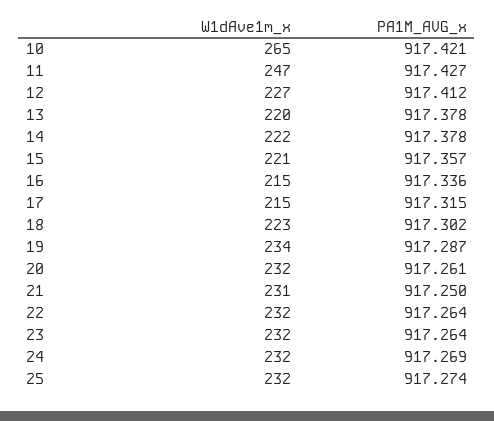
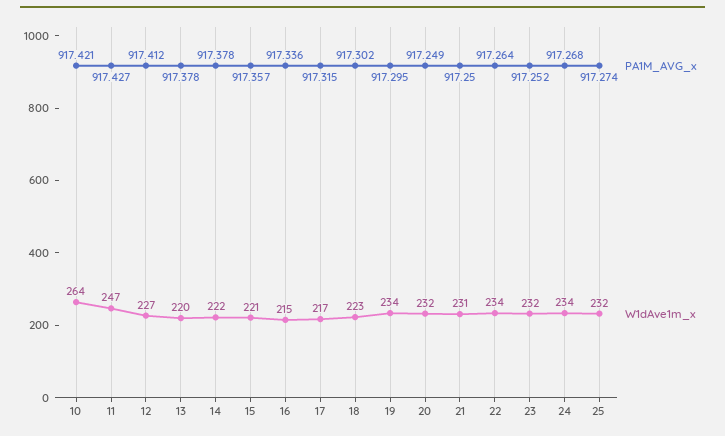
W1dAve1m_x, 10: 265 -> 264
W1dAve1m_x, 17: 215 -> 217
PA1M_AVG_x, 19: 917.287 -> 917.295
PA1M_AVG_x, 20: 917.261 -> 917.249
W1dAve1m_x, 22: 232 -> 234
PA1M_AVG_x, 23: 917.264 -> 917.252
W1dAve1m_x, 24: 232 -> 234
PA1M_AVG_x, 24: 917.269 -> 917.268

